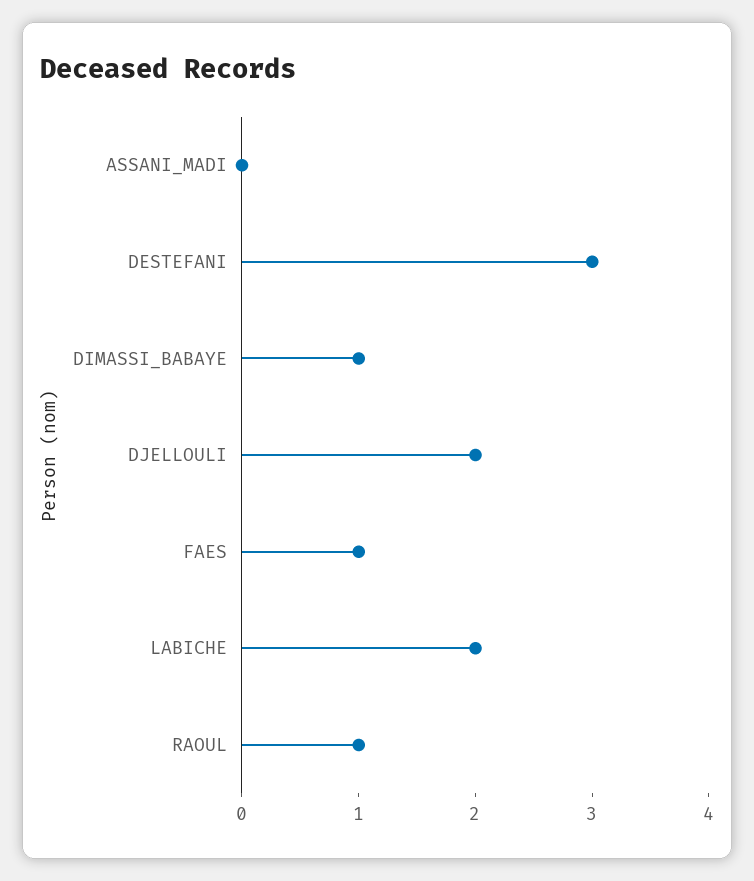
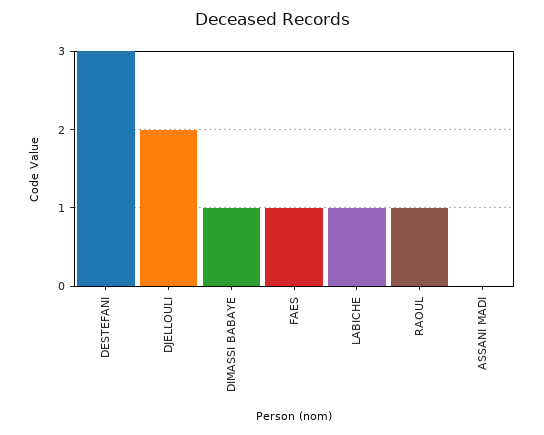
LABICHE: 2 -> 1

